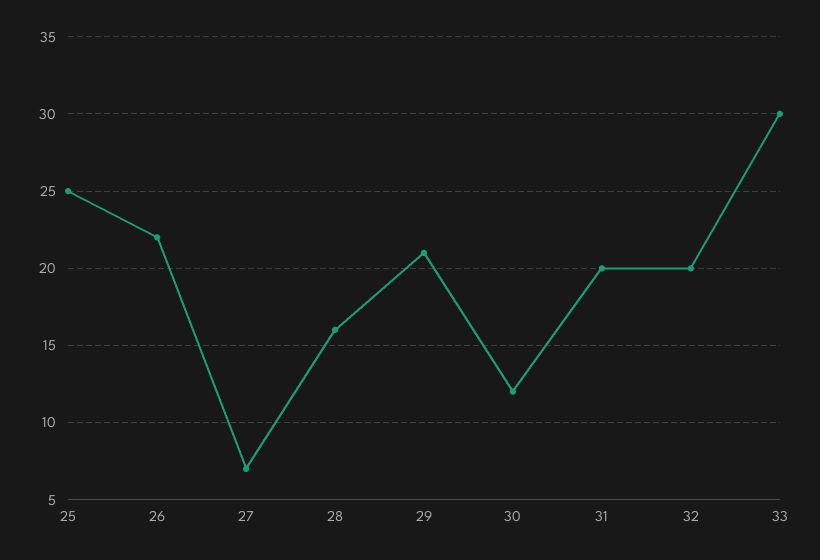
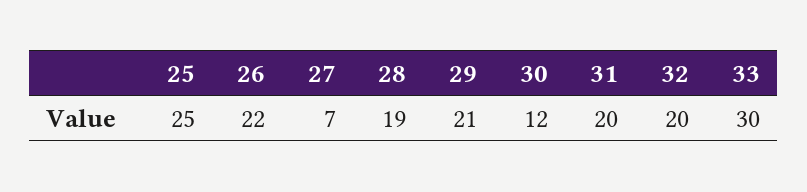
28: 16 -> 19

